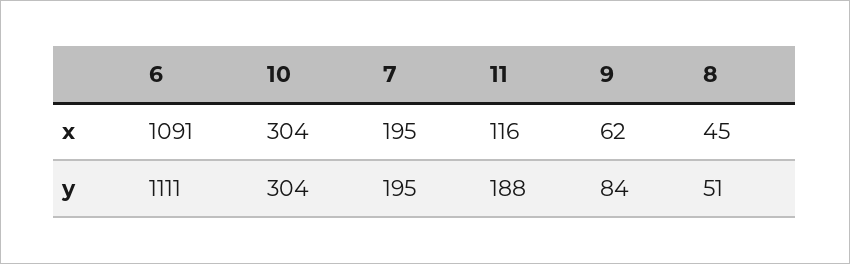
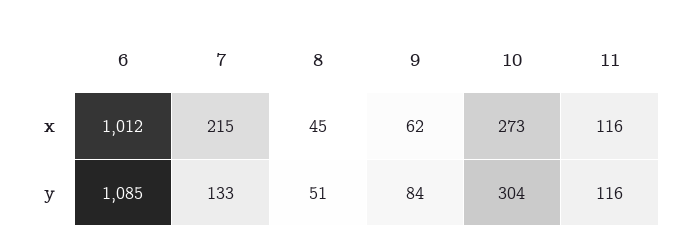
6, x: 1091 -> 1012
10, x: 304 -> 273
7, x: 195 -> 215
6, y: 1111 -> 1085
7, y: 195 -> 133
11, y: 188 -> 116

